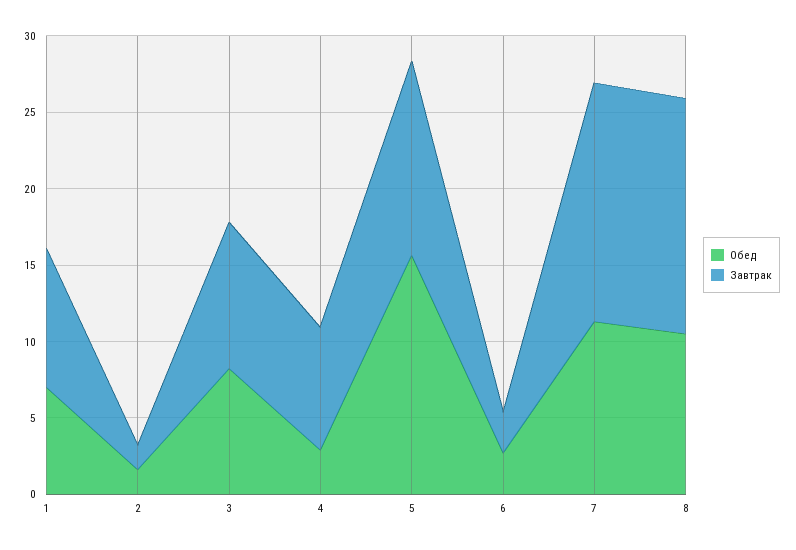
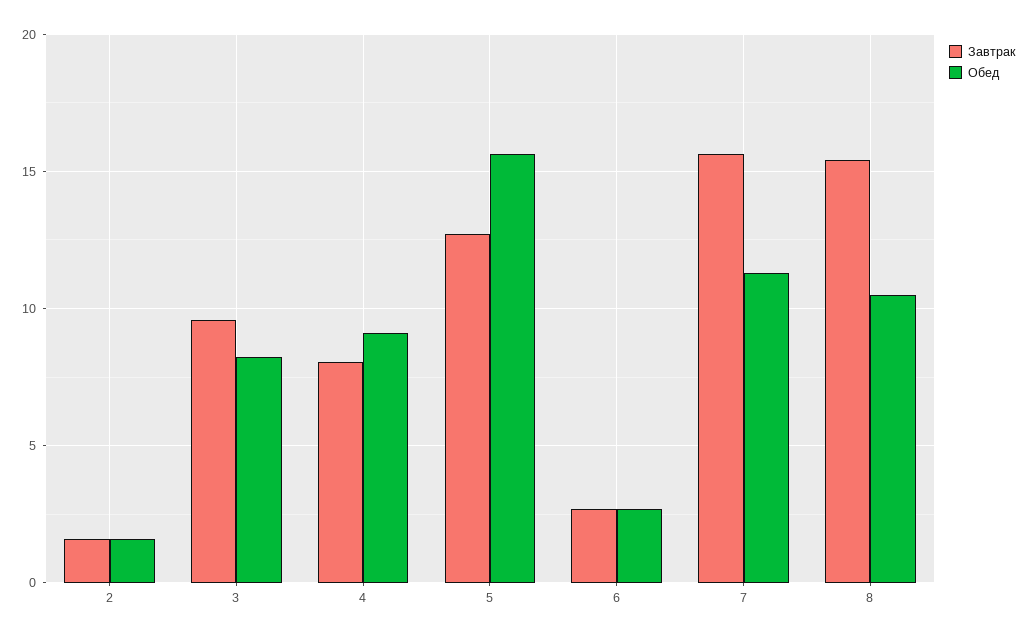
Обед, 1: 7 -> none
Завтрак, 1: 9 -> none
Обед, 4: 3 -> 9

